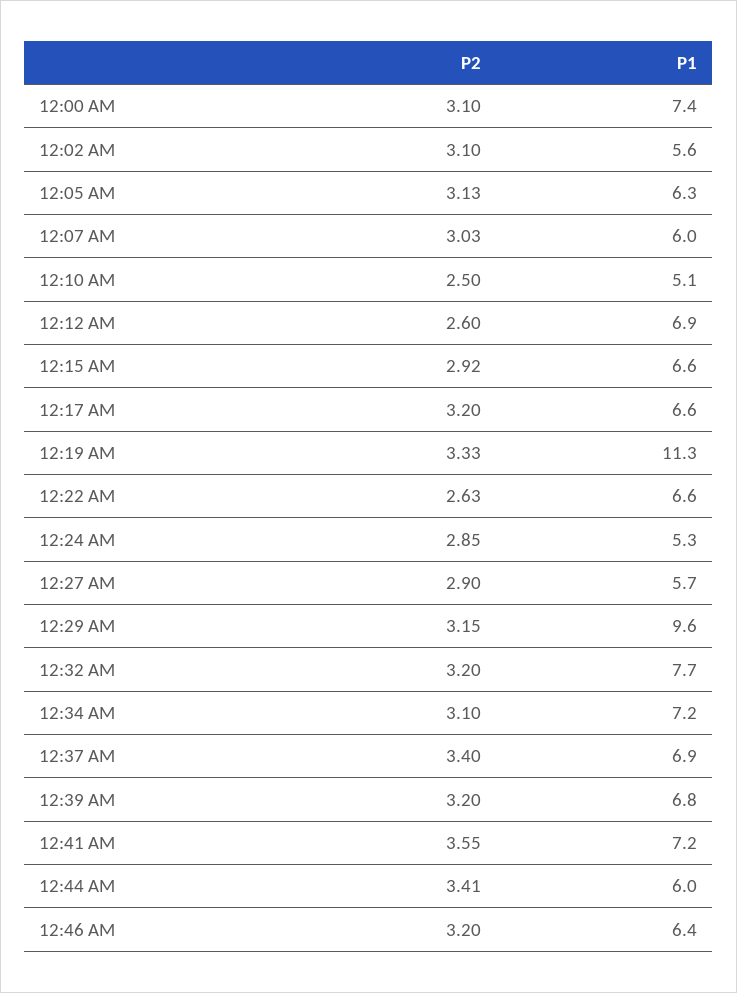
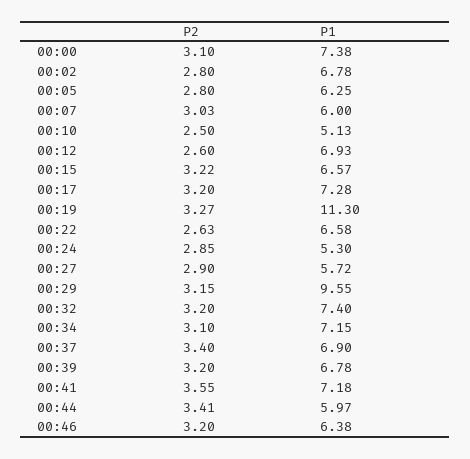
P2, 12:02 AM: 3.1 -> 2.8
P1, 12:02 AM: 5.6 -> 6.78
P2, 12:05 AM: 3.13 -> 2.8
P2, 12:15 AM: 2.92 -> 3.22
P1, 12:17 AM: 6.6 -> 7.28
P2, 12:19 AM: 3.33 -> 3.27
P1, 12:32 AM: 7.7 -> 7.4

